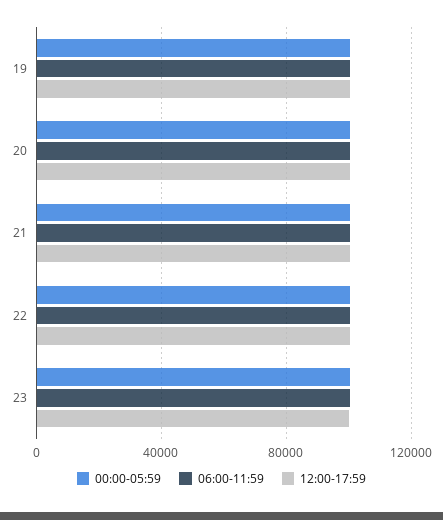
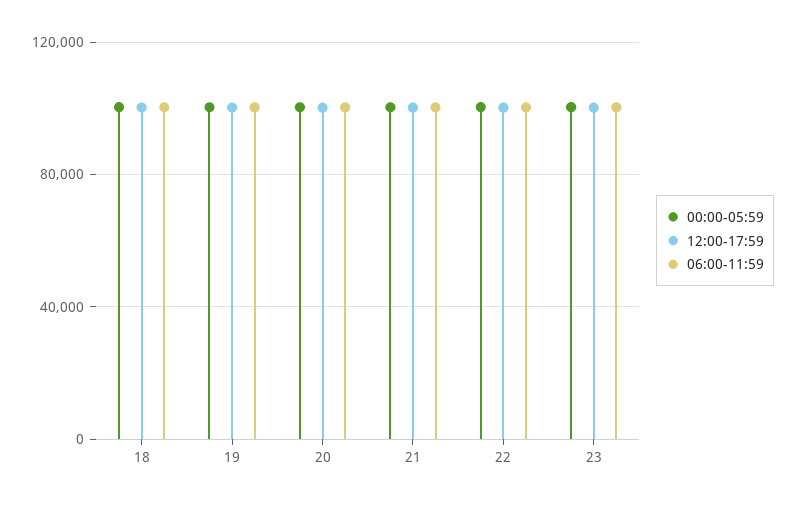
00:00-05:59, 18: none -> 100000
12:00-17:59, 18: none -> 100000
06:00-11:59, 18: none -> 100000

